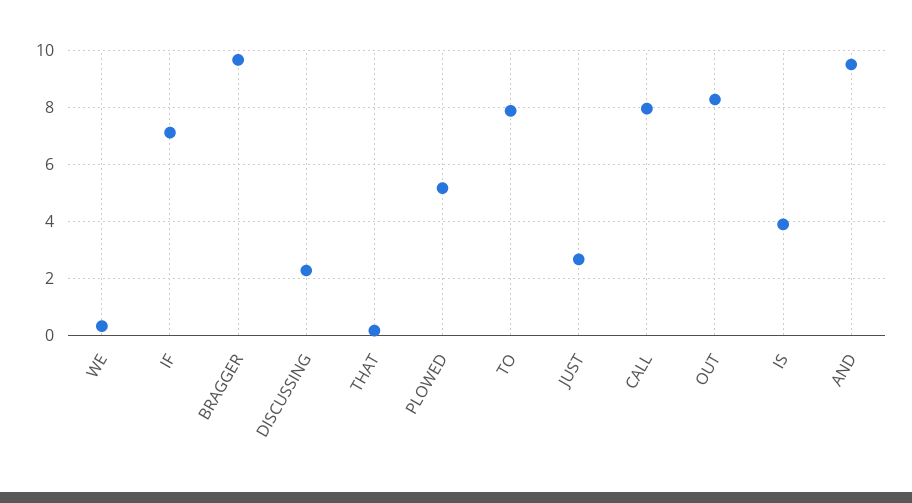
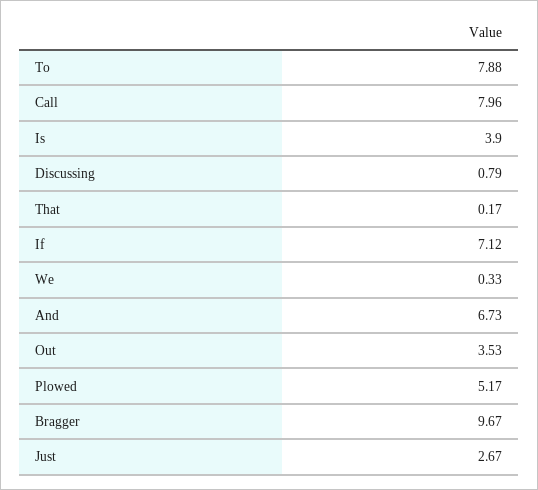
DISCUSSING: 2.25 -> 0.79
OUT: 8.25 -> 3.53
AND: 9.5 -> 6.73

